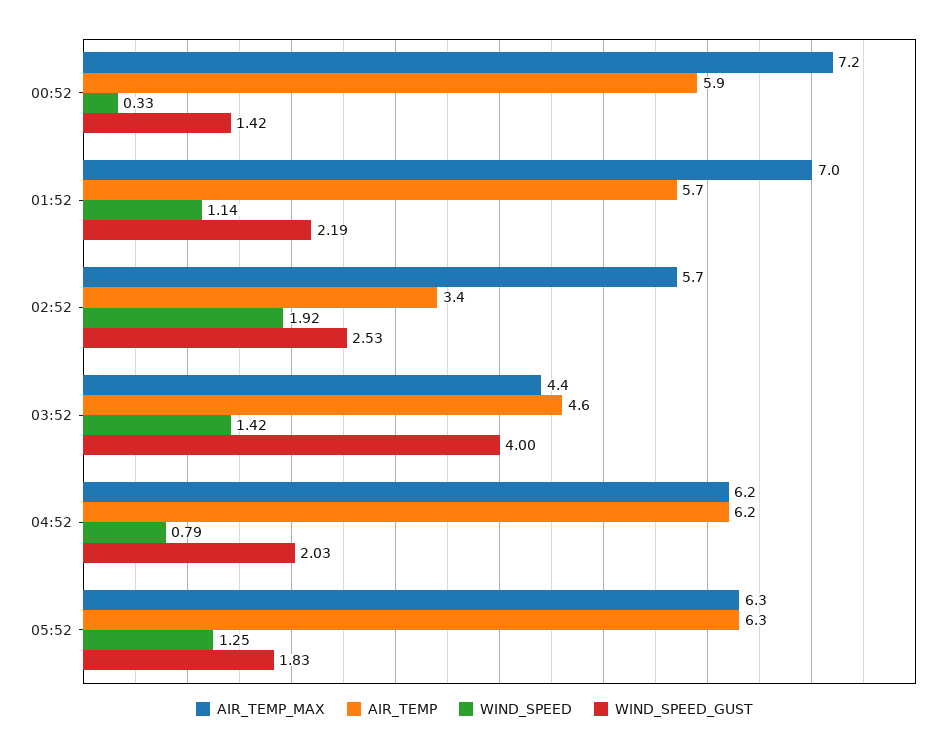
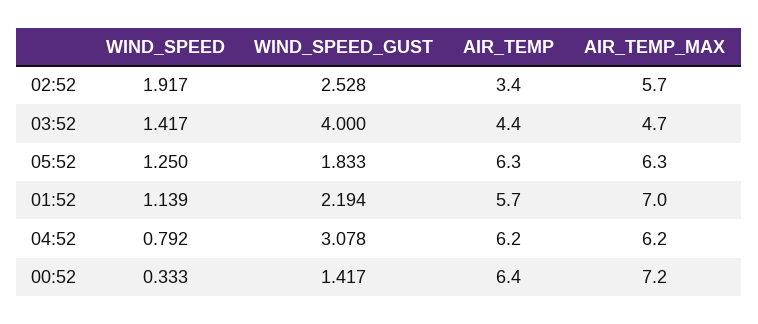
AIR_TEMP, 00:52: 5.9 -> 6.4
AIR_TEMP_MAX, 03:52: 4.4 -> 4.7
AIR_TEMP, 03:52: 4.6 -> 4.4
WIND_SPEED_GUST, 04:52: 2.03 -> 3.078

